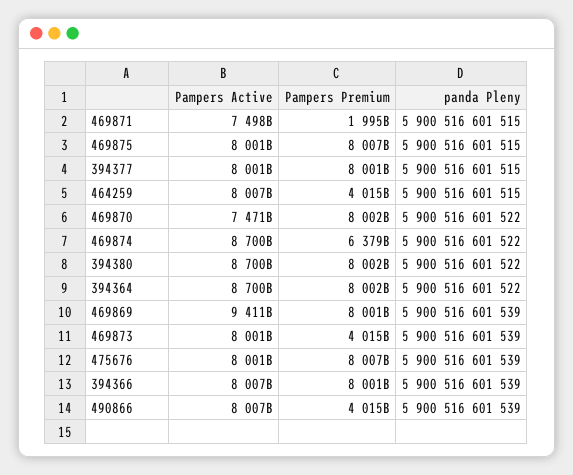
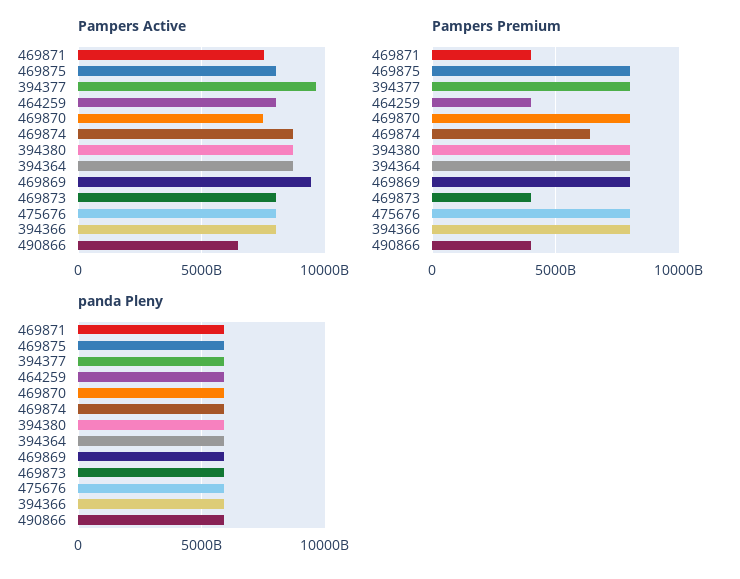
Pampers Premium, 469871: 1995000000000 -> 4000000000000
Pampers Active, 394377: 8001000000000 -> 9500000000000
Pampers Active, 490866: 8007000000000 -> 6500000000000

